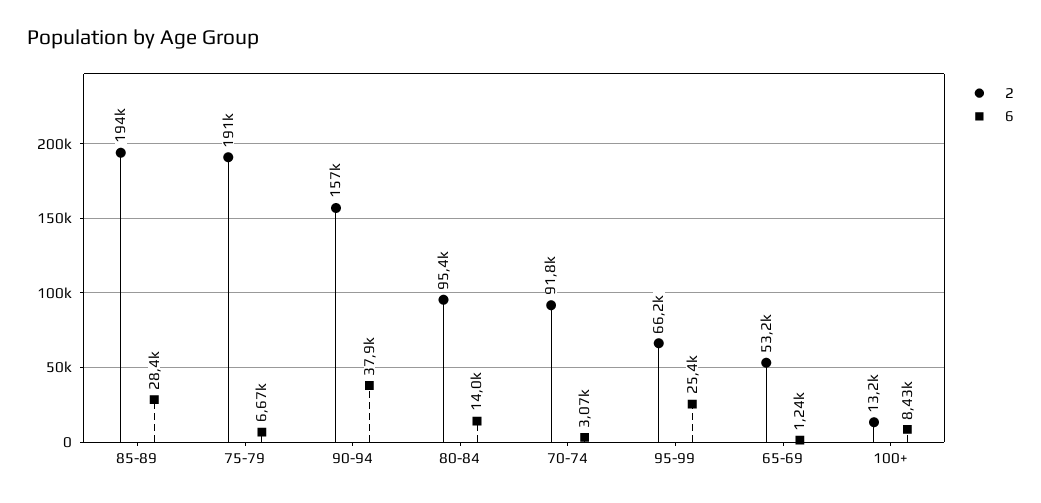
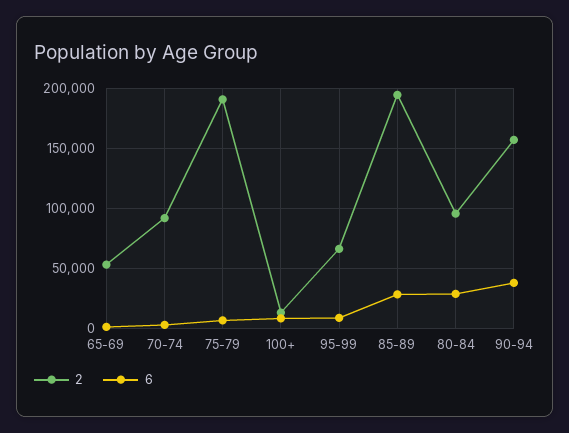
6, 80-84: 14000 -> 30000
6, 95-99: 25400 -> 10000

